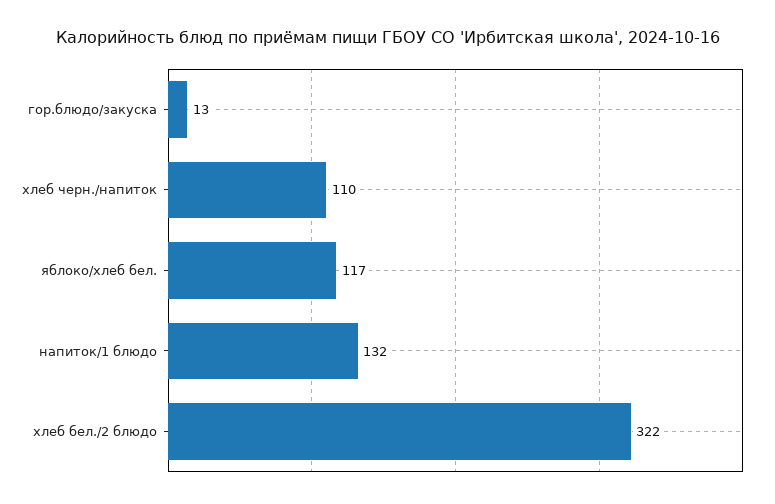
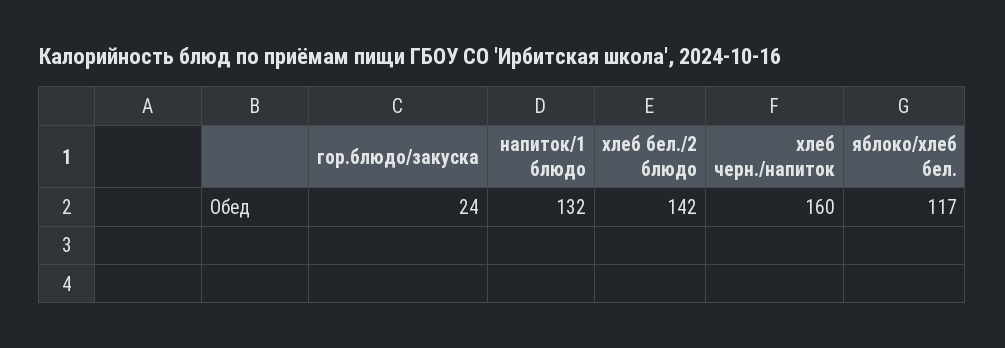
гор.блюдо/закуска: 13 -> 24
хлеб черн./напиток: 110 -> 160
хлеб бел./2 блюдо: 322 -> 142

